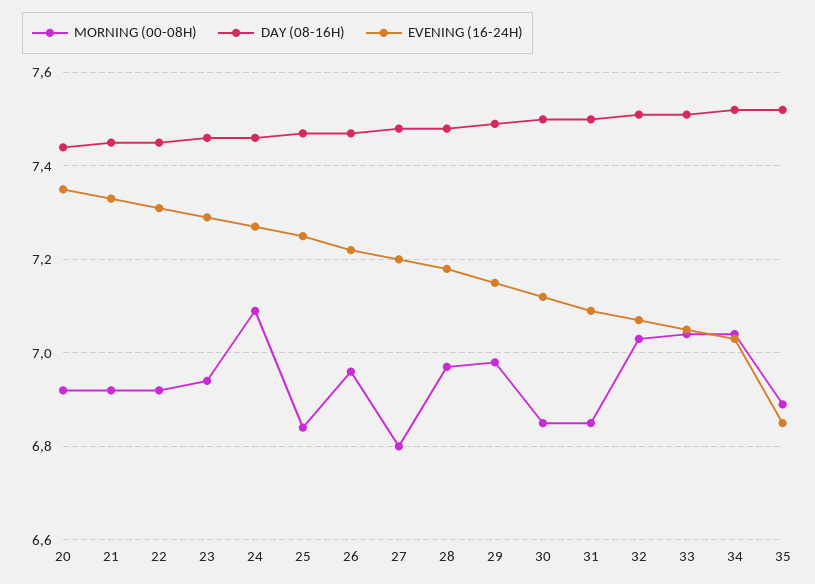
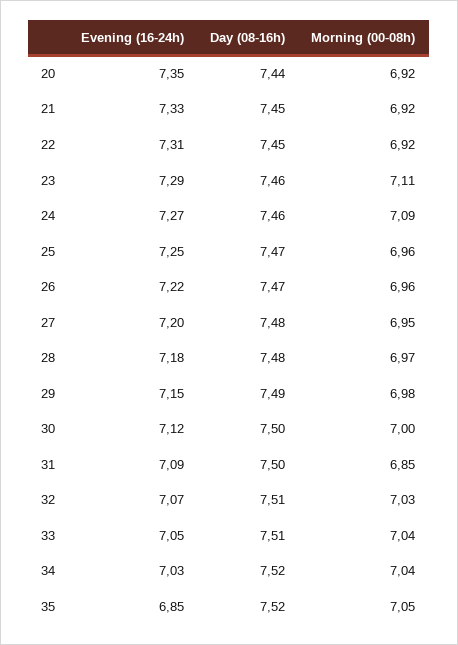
MORNING (00-08H), 23: 6.95 -> 7.11
MORNING (00-08H), 25: 6.85 -> 6.96
MORNING (00-08H), 27: 6.8 -> 6.95
MORNING (00-08H), 30: 6.85 -> 7
MORNING (00-08H), 35: 6.9 -> 7.05

